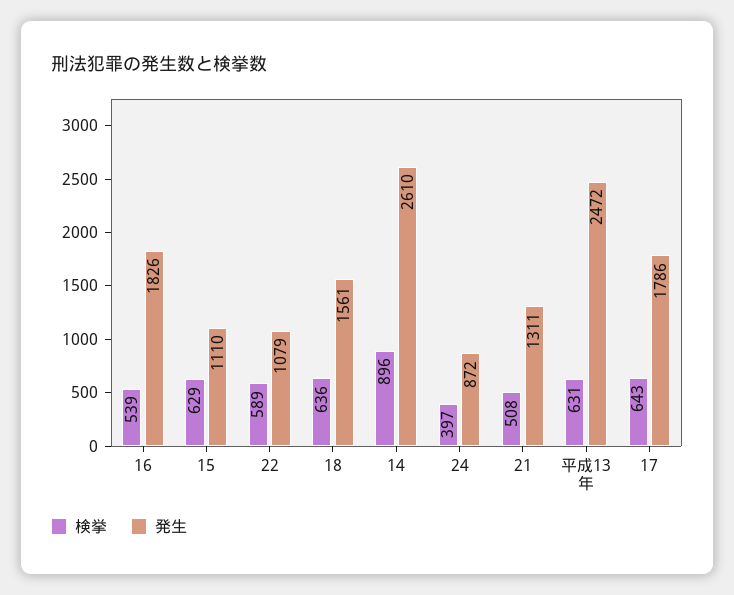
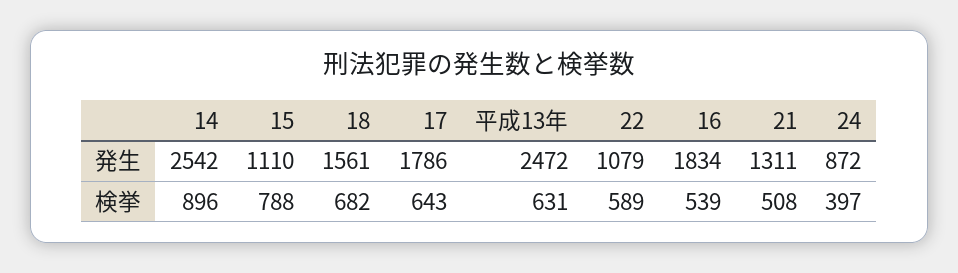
発生, 16: 1826 -> 1834
検挙, 15: 629 -> 788
検挙, 18: 636 -> 682
発生, 14: 2610 -> 2542

